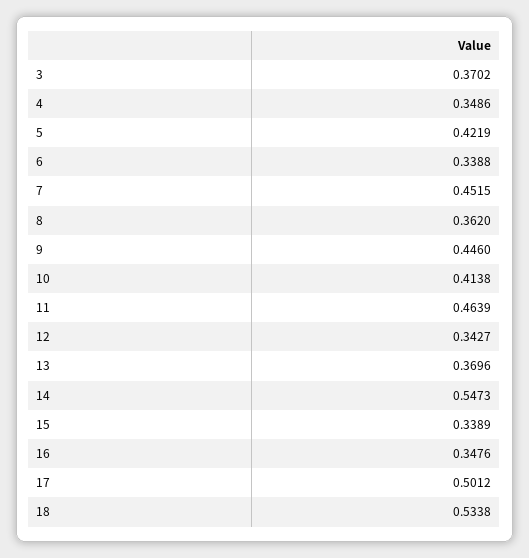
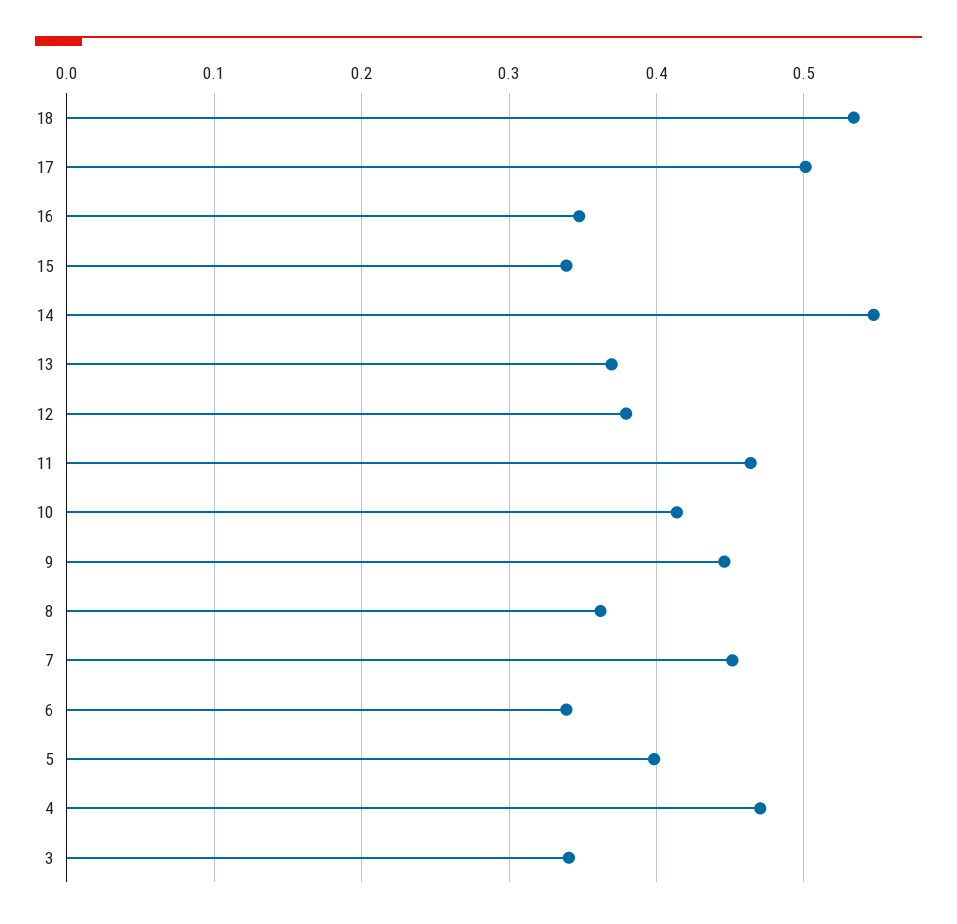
3: 0.3702 -> 0.34
4: 0.3486 -> 0.47
5: 0.4219 -> 0.4
12: 0.3427 -> 0.38

